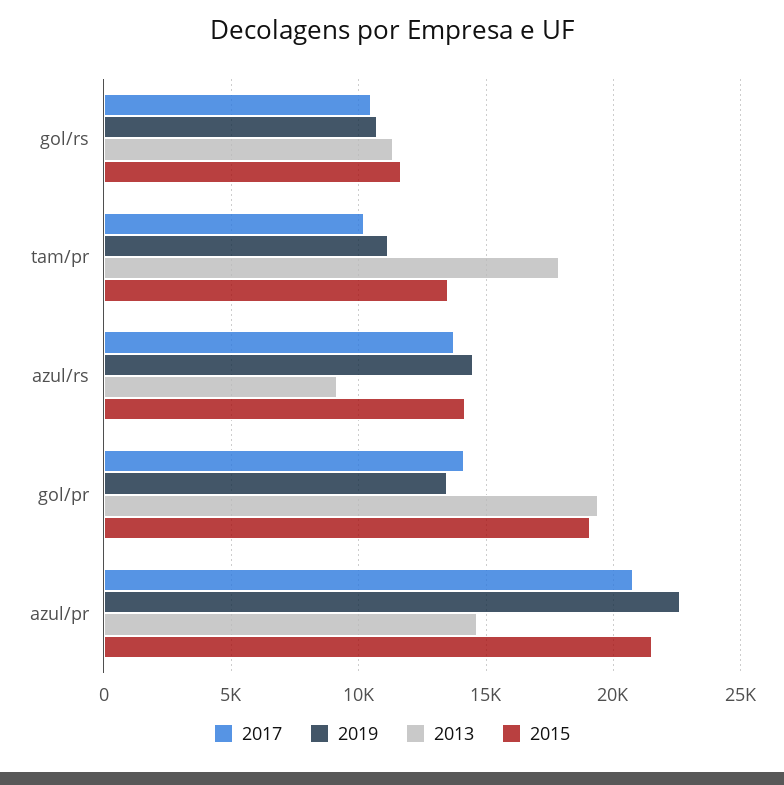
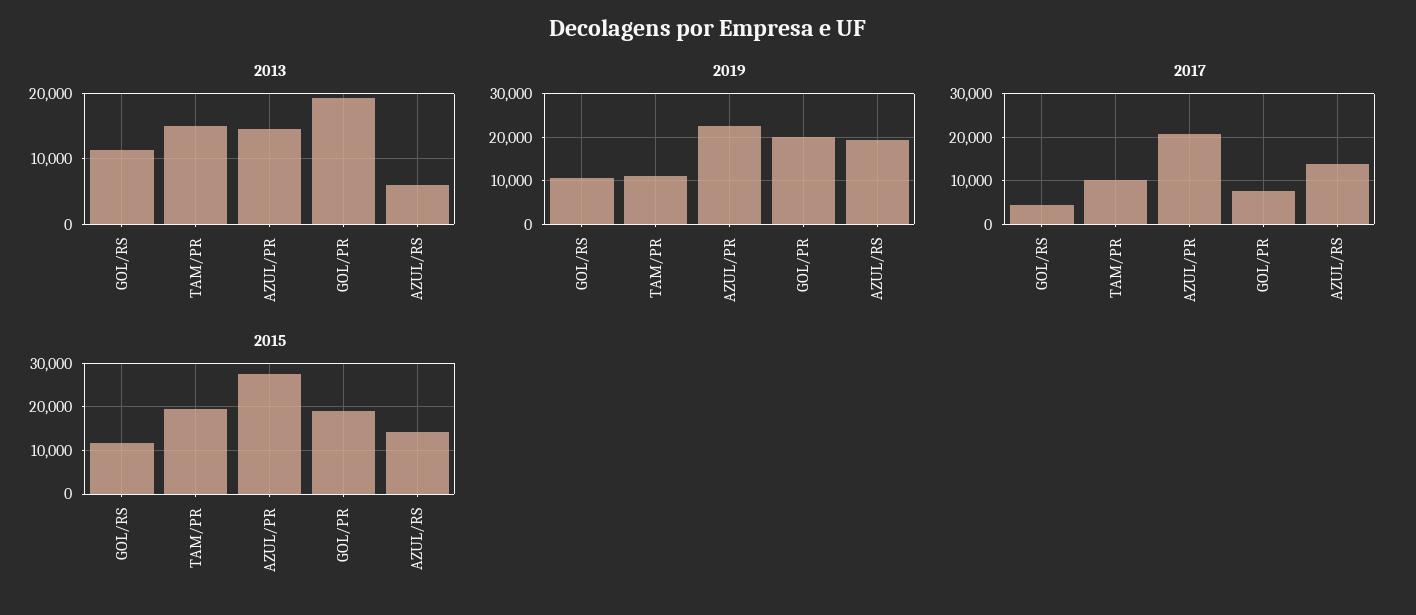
2017, gol/rs: 10500 -> 4000
2013, tam/pr: 18000 -> 15000
2015, tam/pr: 13500 -> 20000
2019, azul/rs: 14500 -> 20000
2013, azul/rs: 9000 -> 6000
2017, gol/pr: 14000 -> 8000
2019, gol/pr: 13500 -> 20000
2015, azul/pr: 21500 -> 28000

